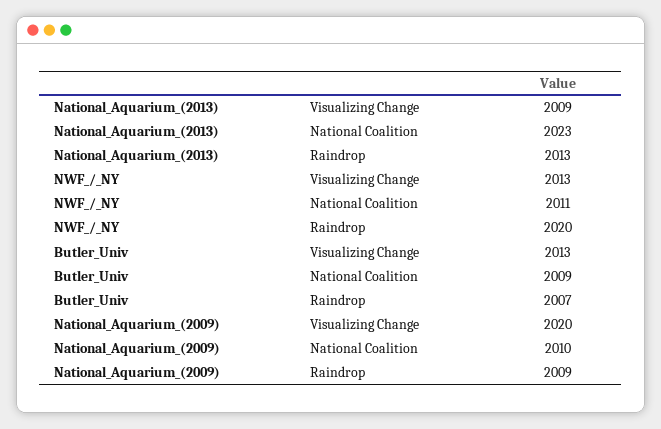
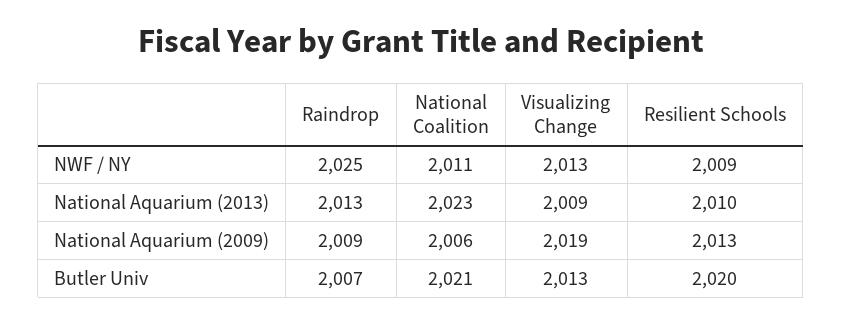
NWF_/_NY, Raindrop: 2020 -> 2025
Butler_Univ, National Coalition: 2009 -> 2021
National_Aquarium_(2009), Visualizing Change: 2020 -> 2019
National_Aquarium_(2009), National Coalition: 2010 -> 2006
NWF_/_NY, Resilient Schools: none -> 2009
National_Aquarium_(2013), Resilient Schools: none -> 2010
National_Aquarium_(2009), Resilient Schools: none -> 2013
Butler_Univ, Resilient Schools: none -> 2020

